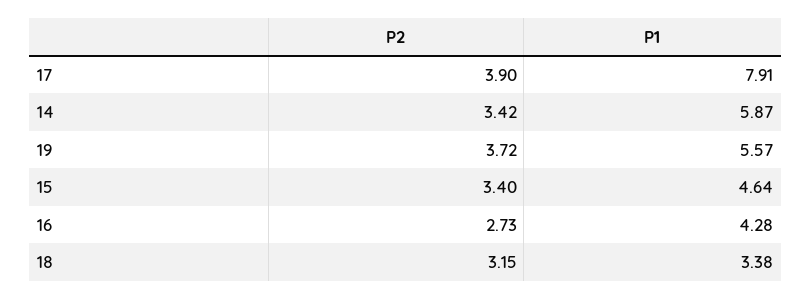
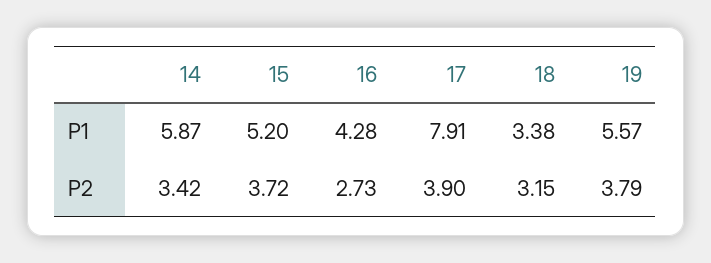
P2, 19: 3.72 -> 3.79
P2, 15: 3.4 -> 3.72
P1, 15: 4.64 -> 5.2

